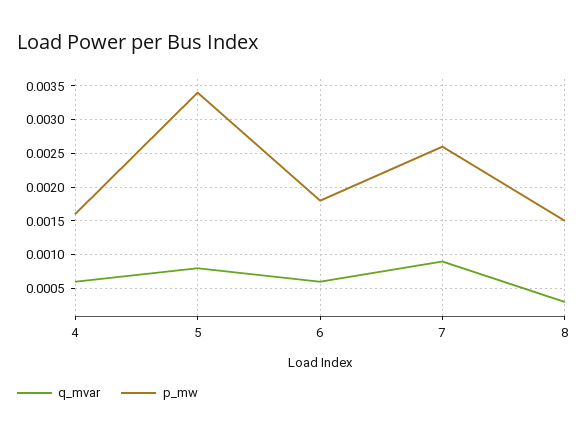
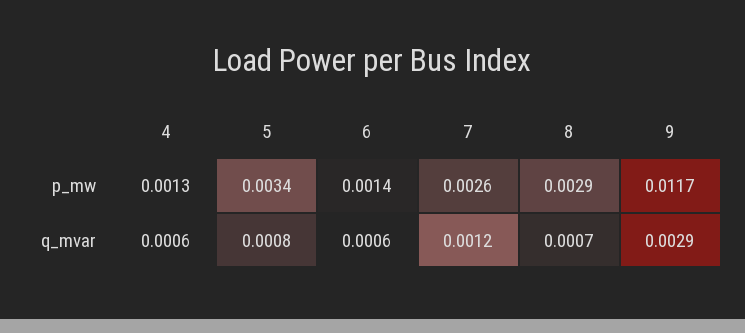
p_mw, 4: 0.0016 -> 0.0013
p_mw, 6: 0.0018 -> 0.0014
q_mvar, 7: 0.0009 -> 0.0012
q_mvar, 8: 0.0003 -> 0.0007
p_mw, 8: 0.0015 -> 0.0029
p_mw, 9: none -> 0.0117
q_mvar, 9: none -> 0.0029

